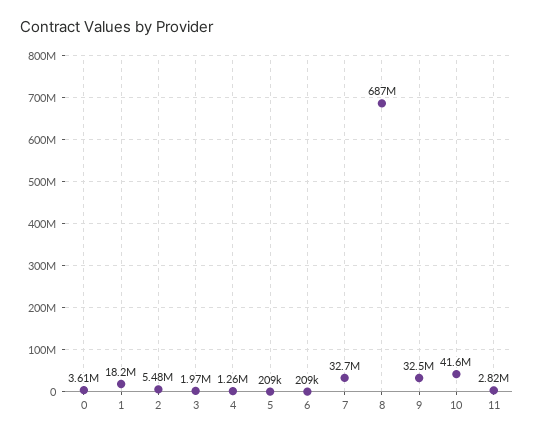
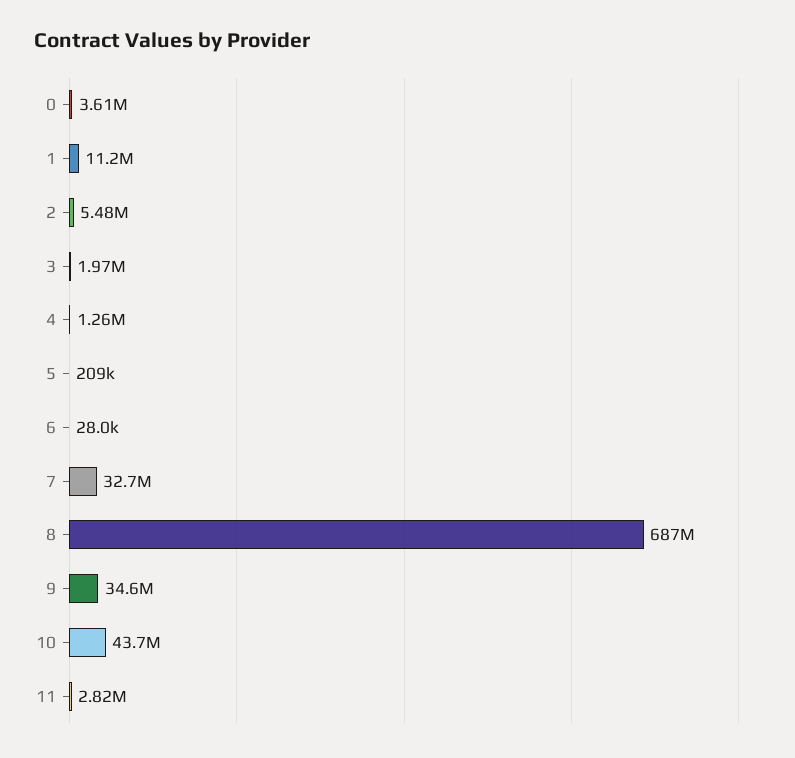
1: 18200000 -> 11200000
6: 209000 -> 28000
9: 32500000 -> 34600000
10: 41600000 -> 43700000

